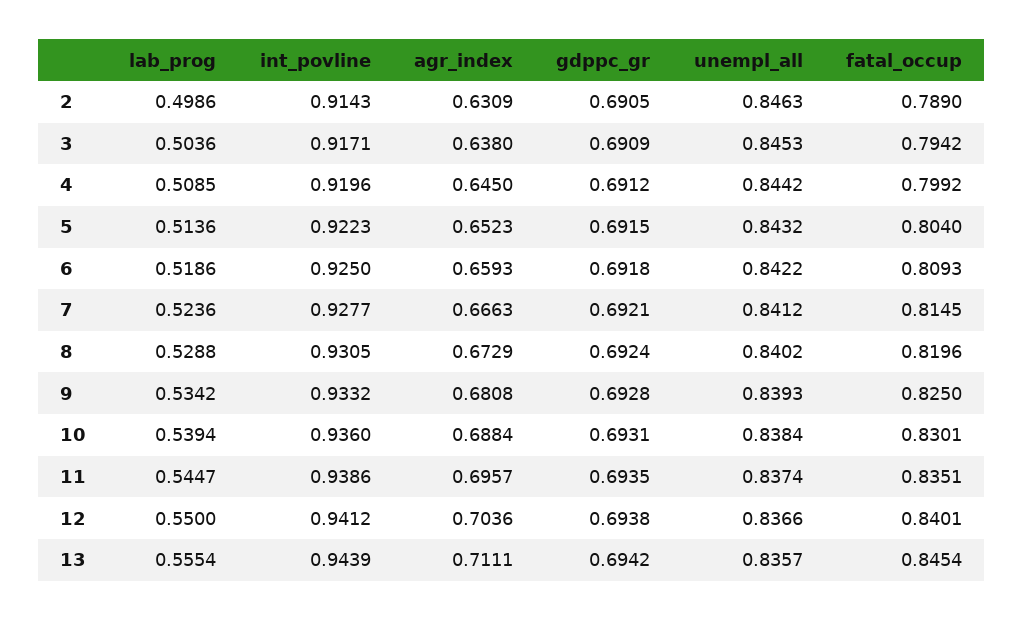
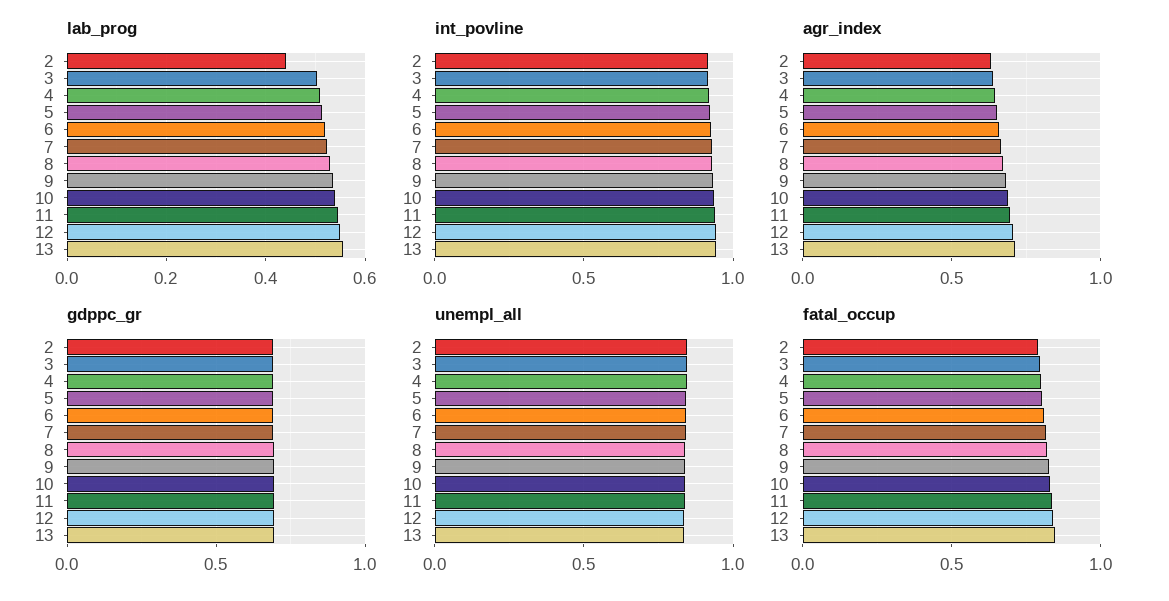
lab_prog, 2: 0.4986 -> 0.44

